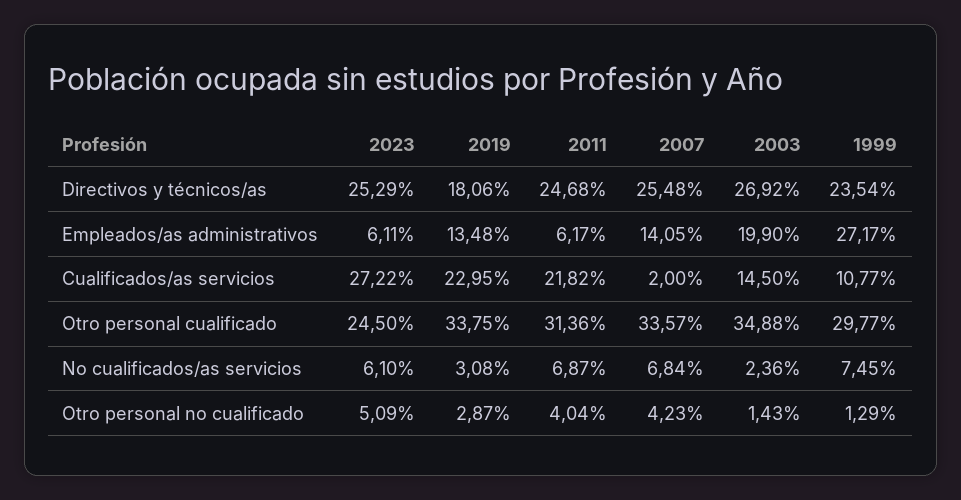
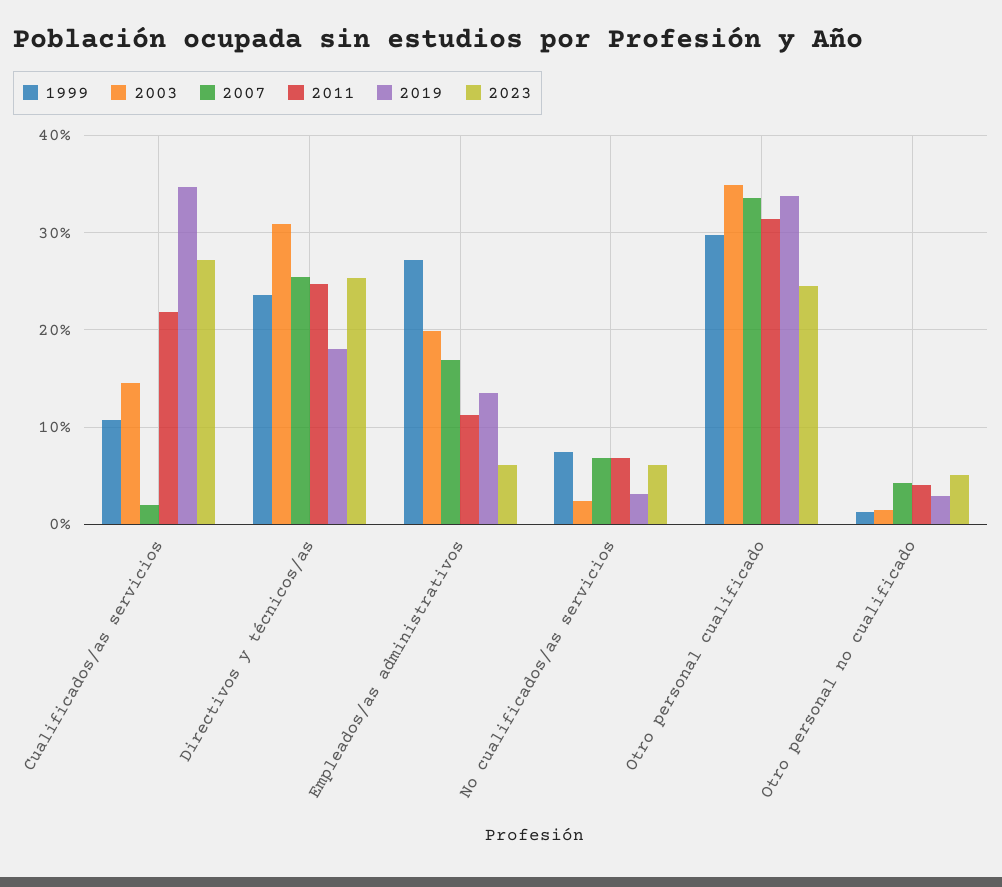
2003, Directivos y técnicos/as: 26.92 -> 31
2011, Empleados/as administrativos: 6.17 -> 11
2007, Empleados/as administrativos: 14.05 -> 17
2019, Cualificados/as servicios: 22.95 -> 35

